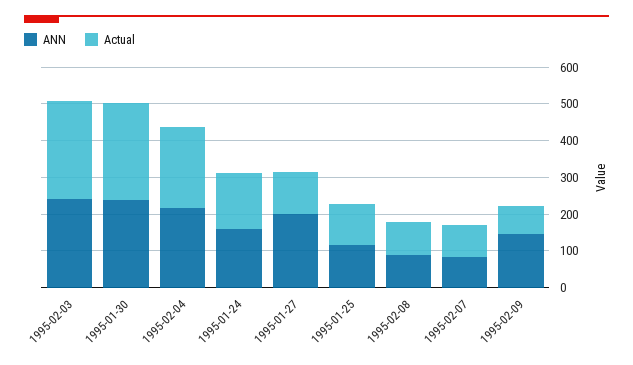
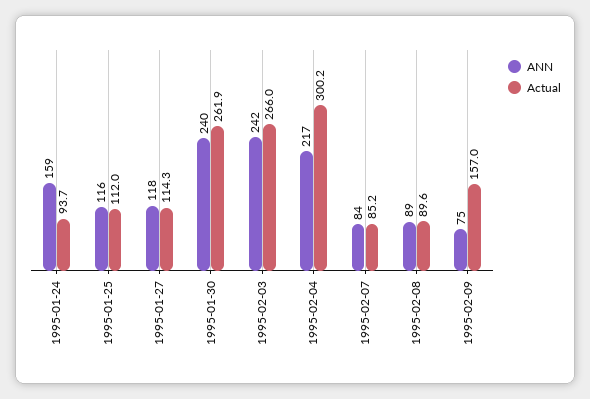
Actual, 1995-02-04: 225 -> 300.2
Actual, 1995-01-24: 150 -> 93.7
ANN, 1995-01-27: 200 -> 118
ANN, 1995-02-09: 150 -> 75
Actual, 1995-02-09: 75 -> 157

